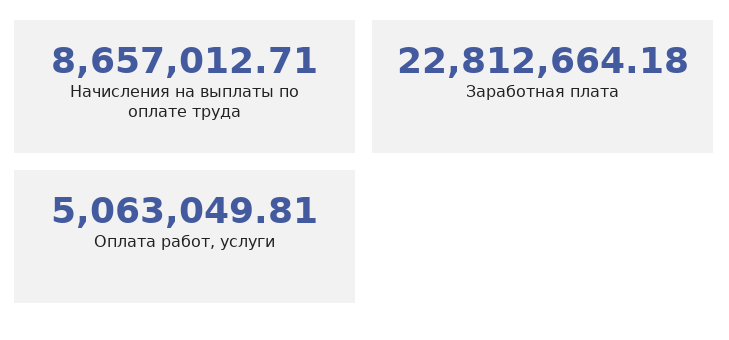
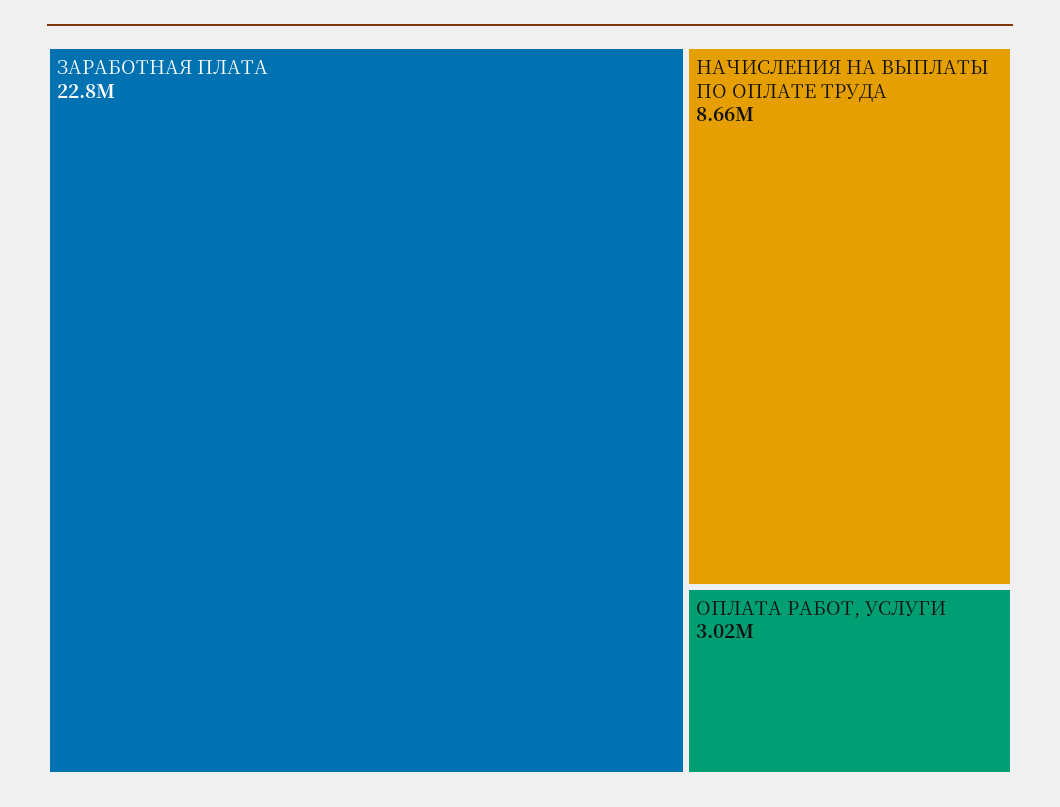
Оплата работ, услуги: 5063049.81 -> 3020000

